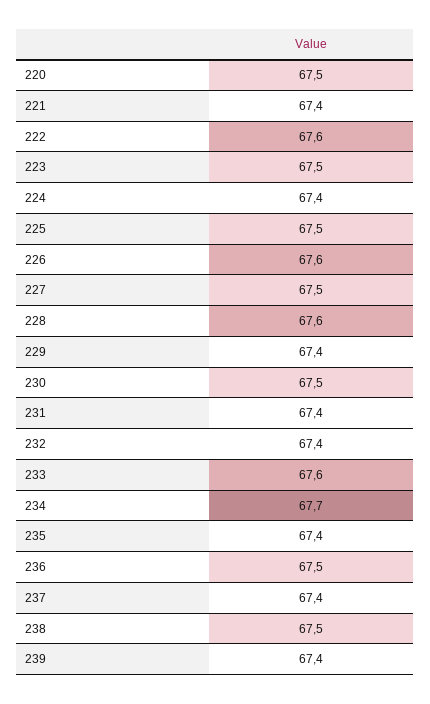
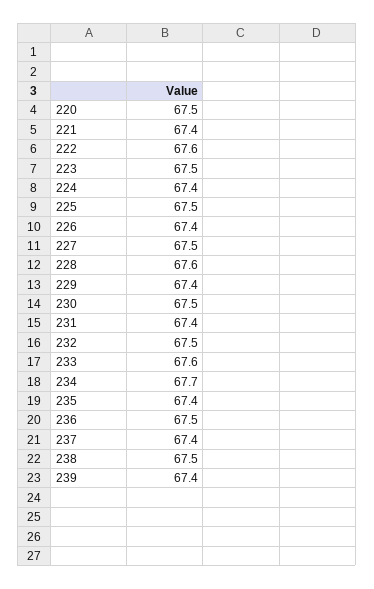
226: 67.6 -> 67.4
232: 67.4 -> 67.5

